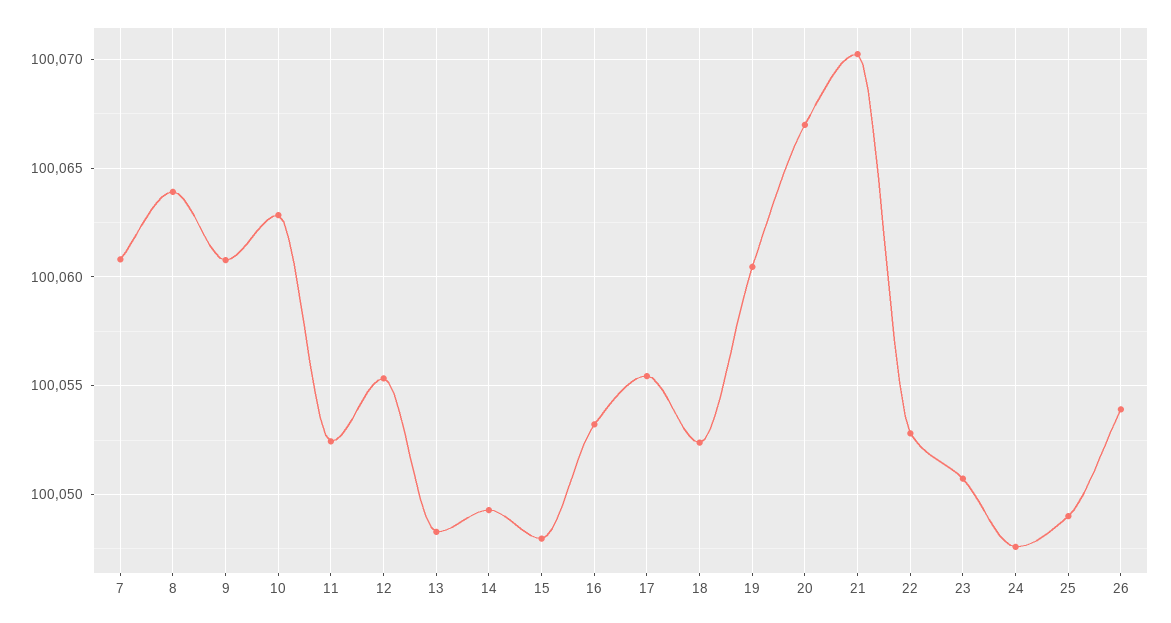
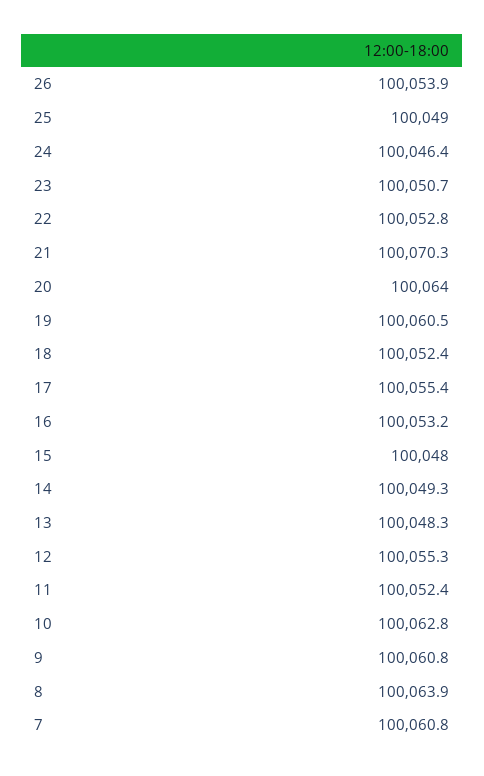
20: 100067 -> 100064
24: 100047.5 -> 100046.4

